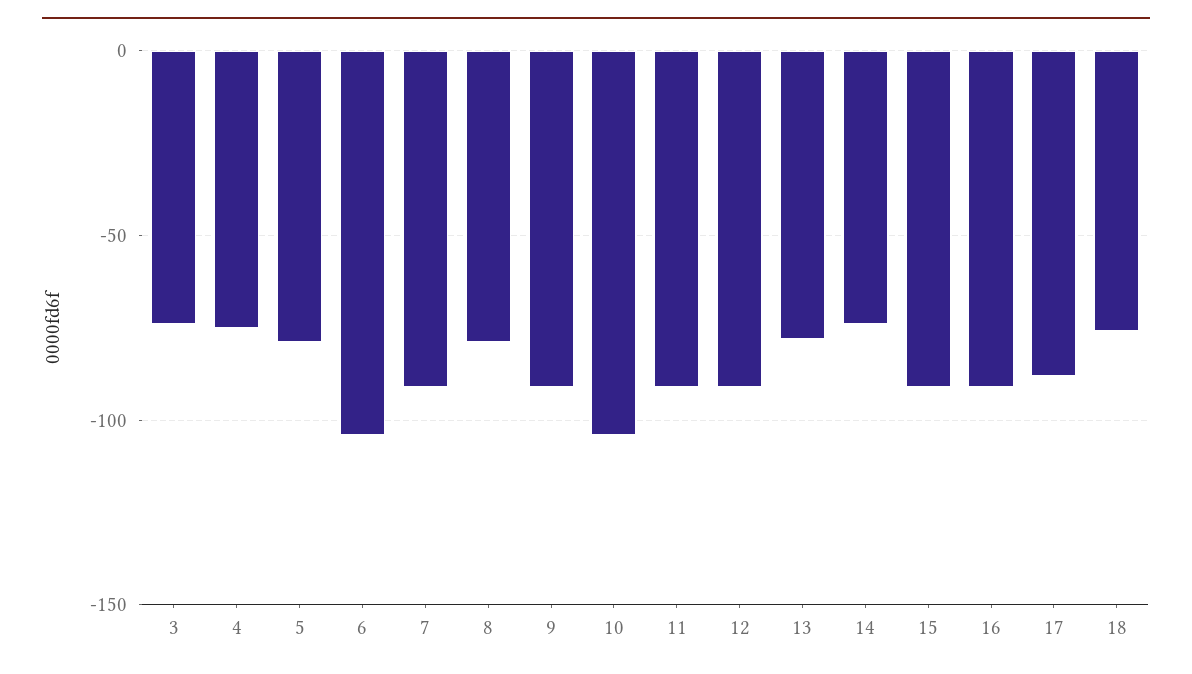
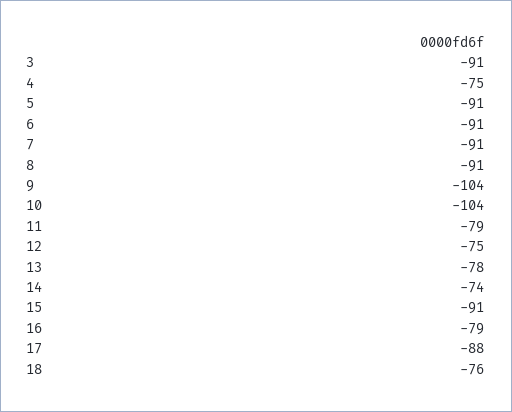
3: -75 -> -91
5: -80 -> -91
6: -105 -> -91
8: -80 -> -91
9: -90 -> -104
11: -90 -> -79
12: -90 -> -75
16: -90 -> -79

